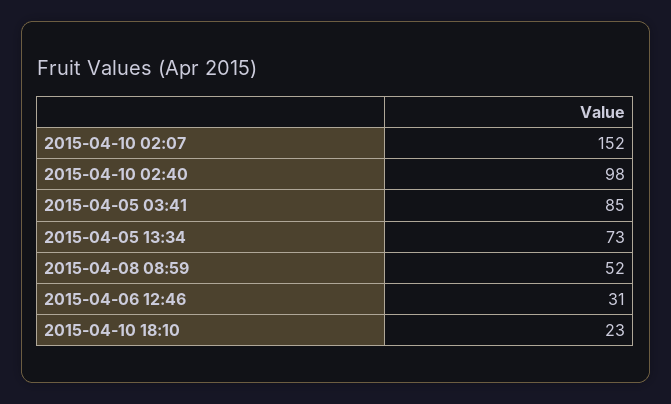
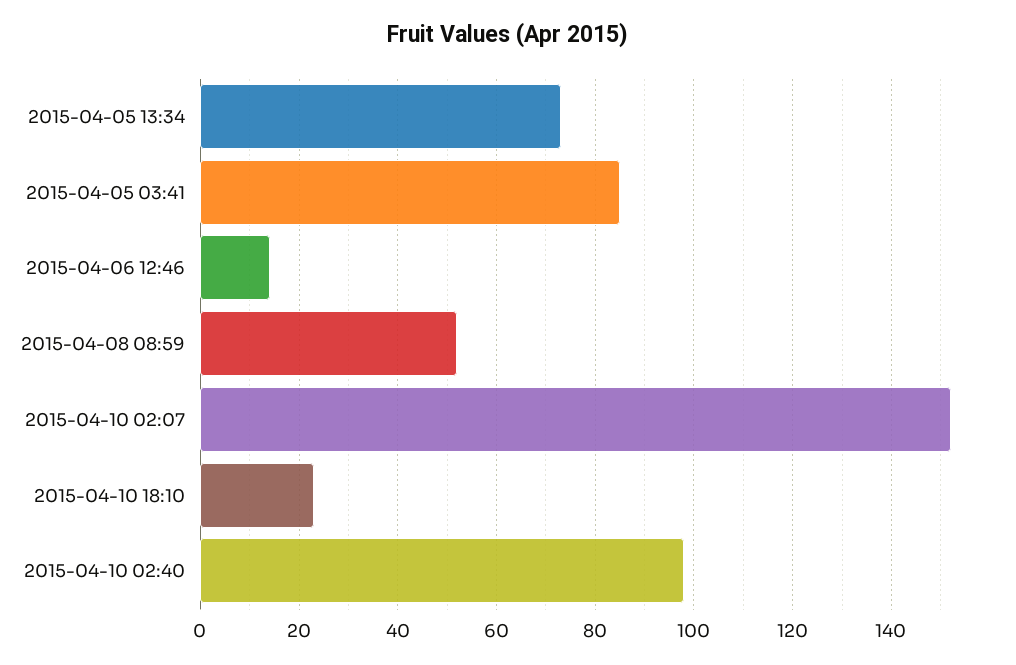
2015-04-06 12:46: 31 -> 15

